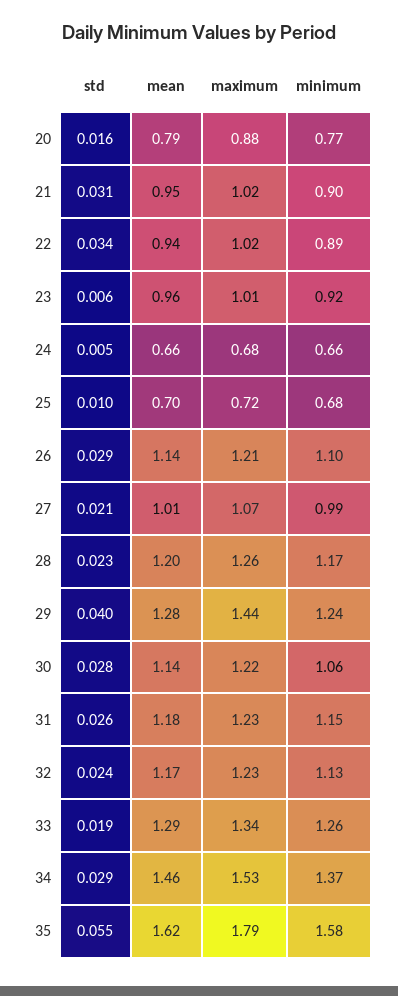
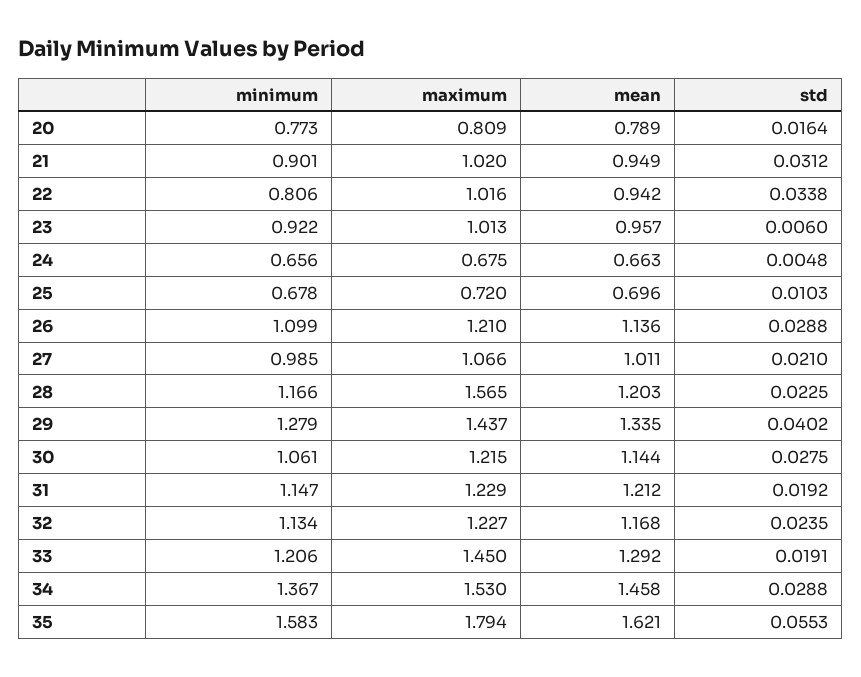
maximum, 20: 0.88 -> 0.809
minimum, 22: 0.89 -> 0.806
maximum, 28: 1.26 -> 1.565
mean, 29: 1.28 -> 1.335
minimum, 29: 1.24 -> 1.279
std, 31: 0.026 -> 0.0192
mean, 31: 1.18 -> 1.212
maximum, 33: 1.34 -> 1.45
minimum, 33: 1.26 -> 1.206

